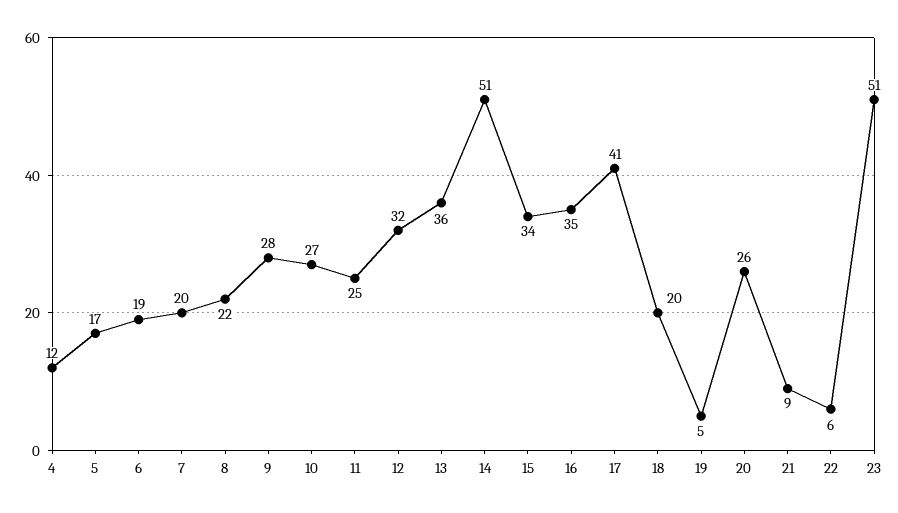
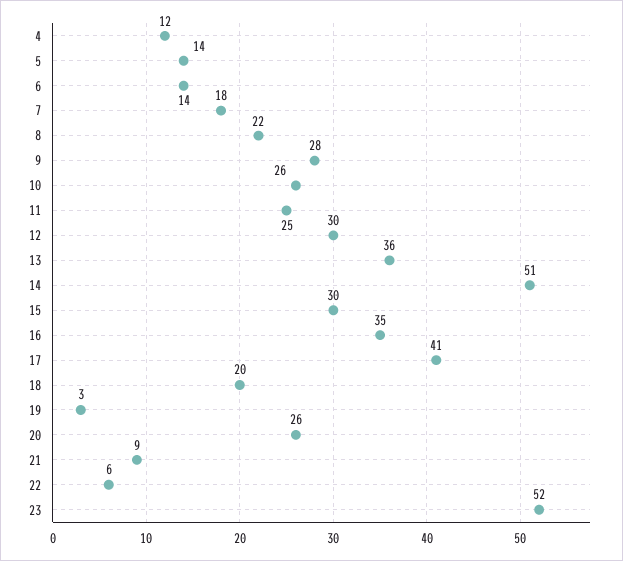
5: 17 -> 14
6: 19 -> 14
7: 20 -> 18
10: 27 -> 26
12: 32 -> 30
15: 34 -> 30
19: 5 -> 3
23: 51 -> 52

